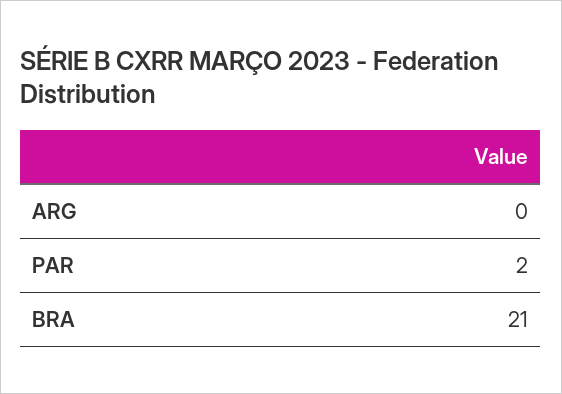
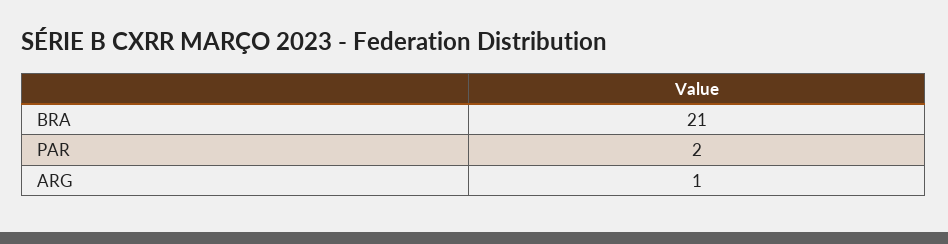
ARG: 0 -> 1

